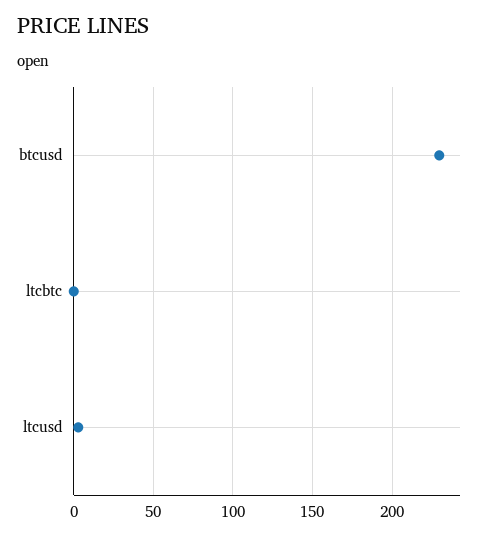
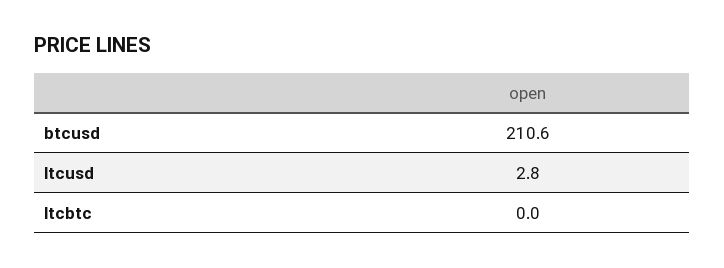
btcusd: 230 -> 210.6

